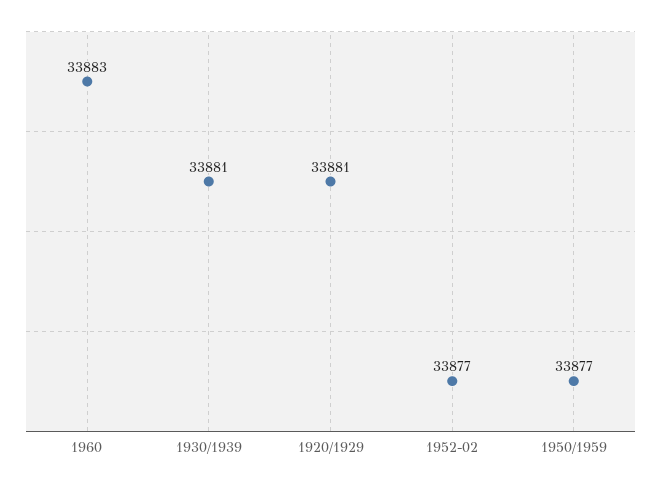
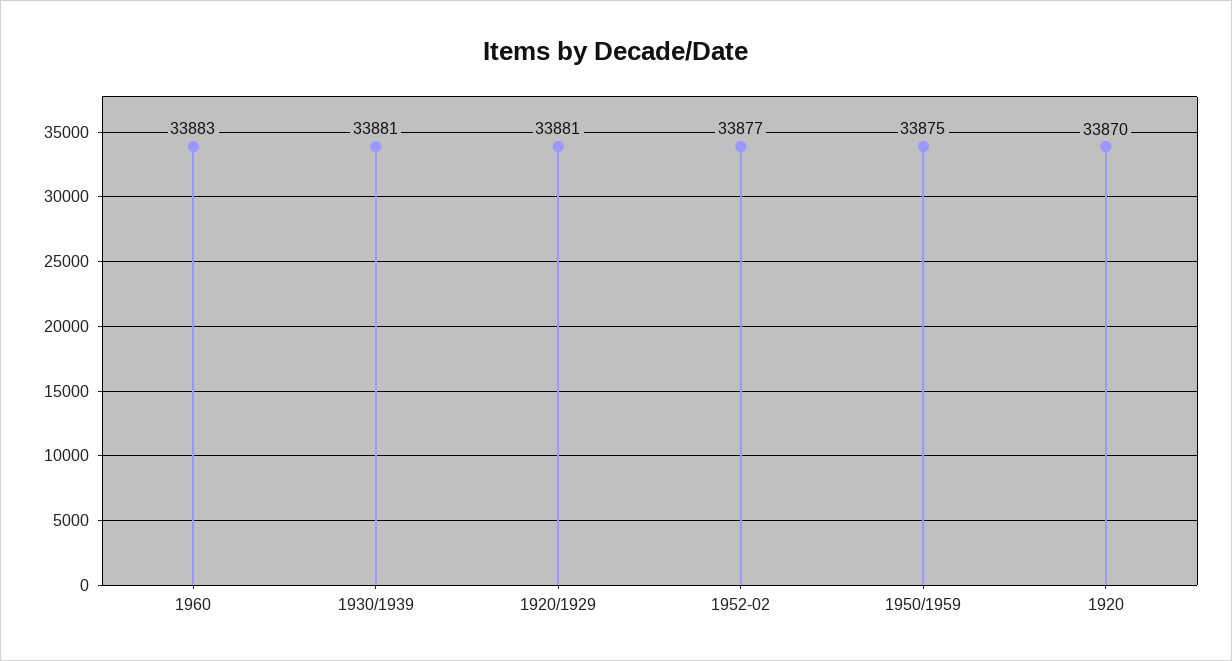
1950/1959: 33877 -> 33875
1920: none -> 33870

